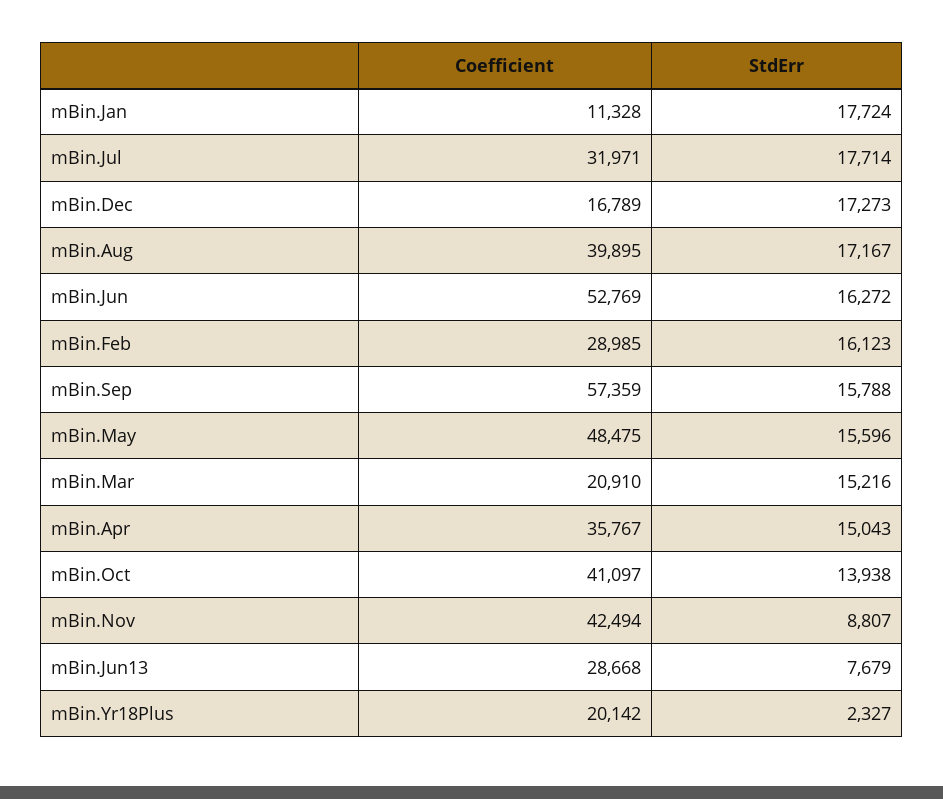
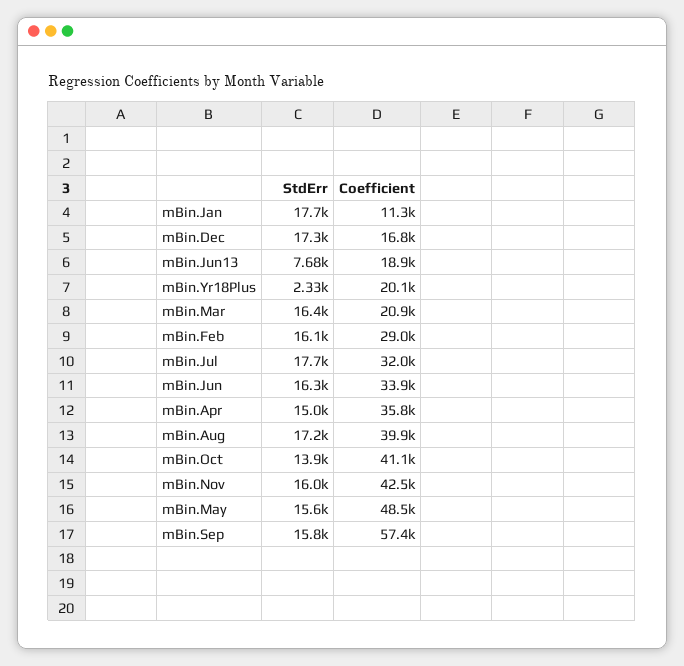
Coefficient, mBin.Jun: 52769 -> 33900
StdErr, mBin.Mar: 15216 -> 16400
StdErr, mBin.Nov: 8807 -> 16000
Coefficient, mBin.Jun13: 28668 -> 18900

